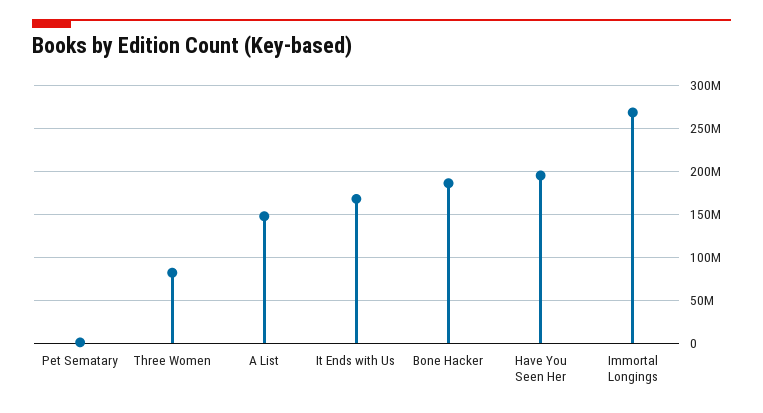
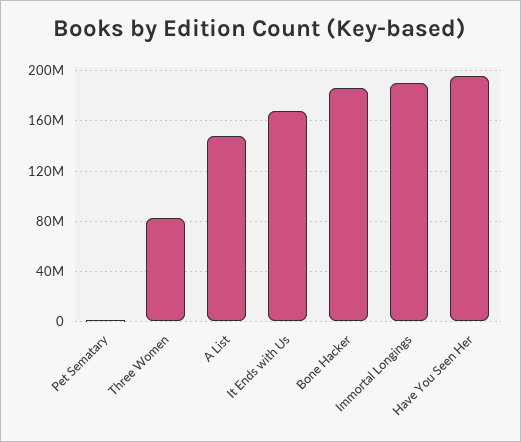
Immortal Longings: 270000000 -> 190000000

